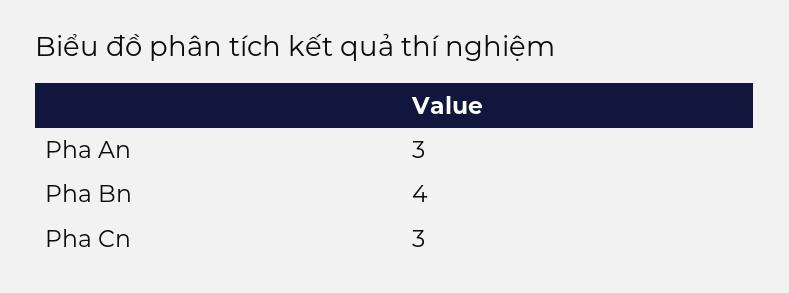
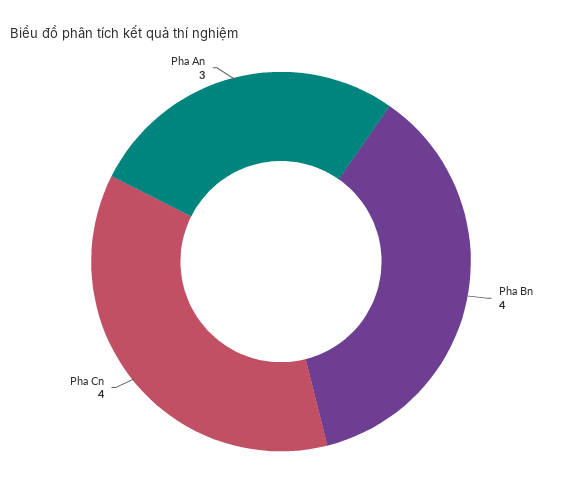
Pha Cn: 3 -> 4

